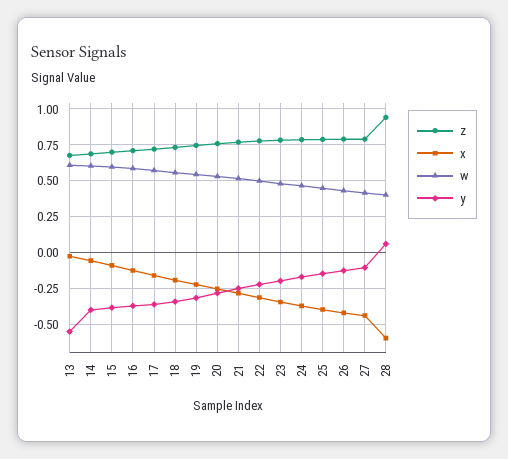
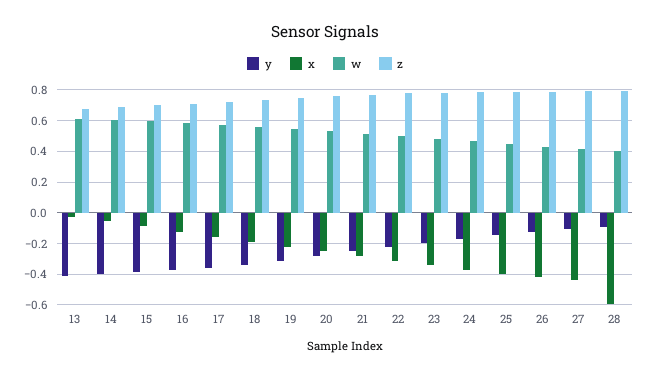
y, 13: -0.55 -> -0.4
z, 28: 0.95 -> 0.8
y, 28: 0.05 -> -0.1

